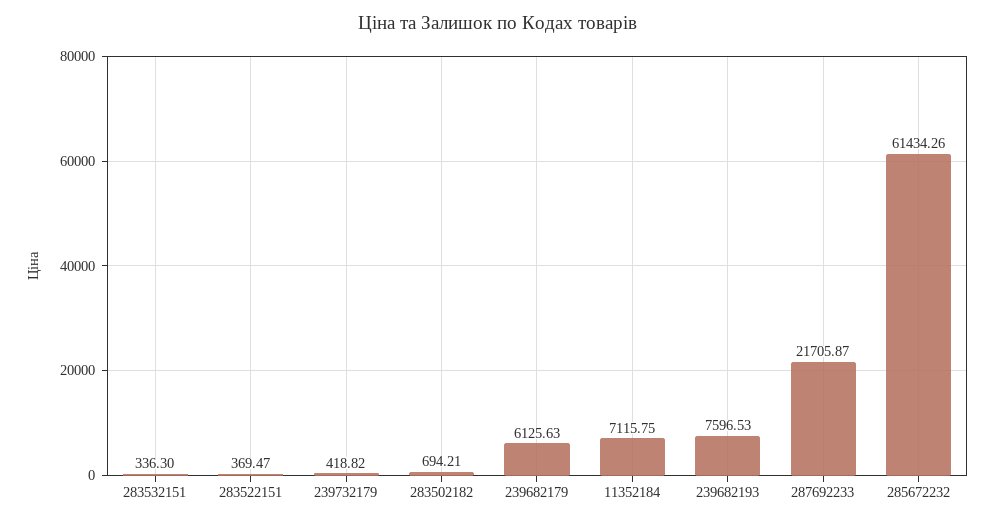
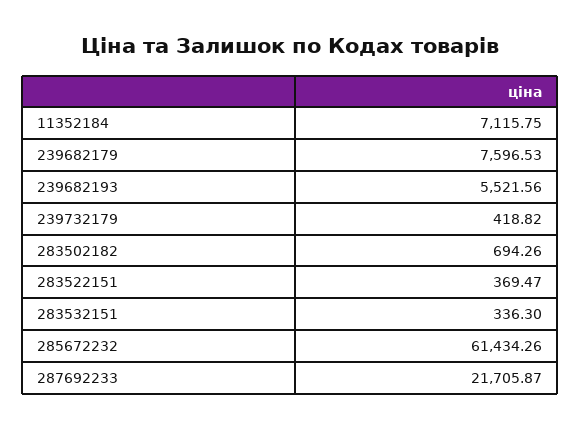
283502182: 694.21 -> 694.26
239682179: 6125.63 -> 7596.53
239682193: 7596.53 -> 5521.56

